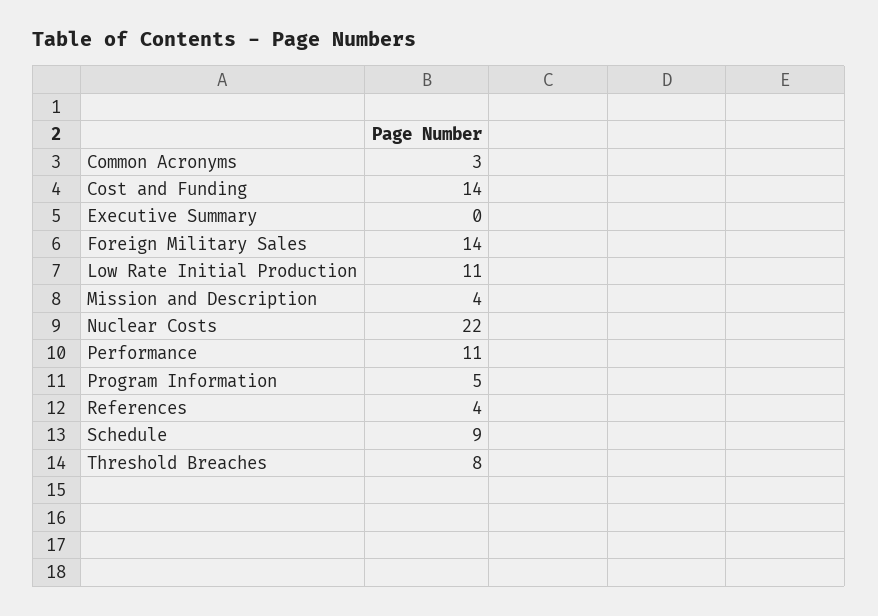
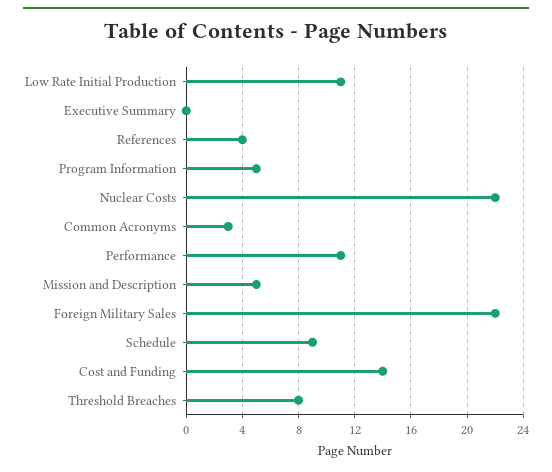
Foreign Military Sales: 14 -> 22
Mission and Description: 4 -> 5

